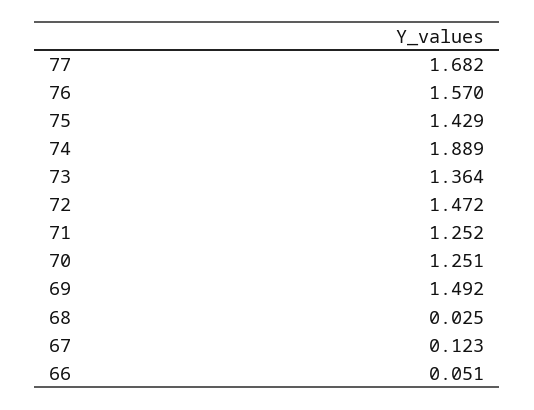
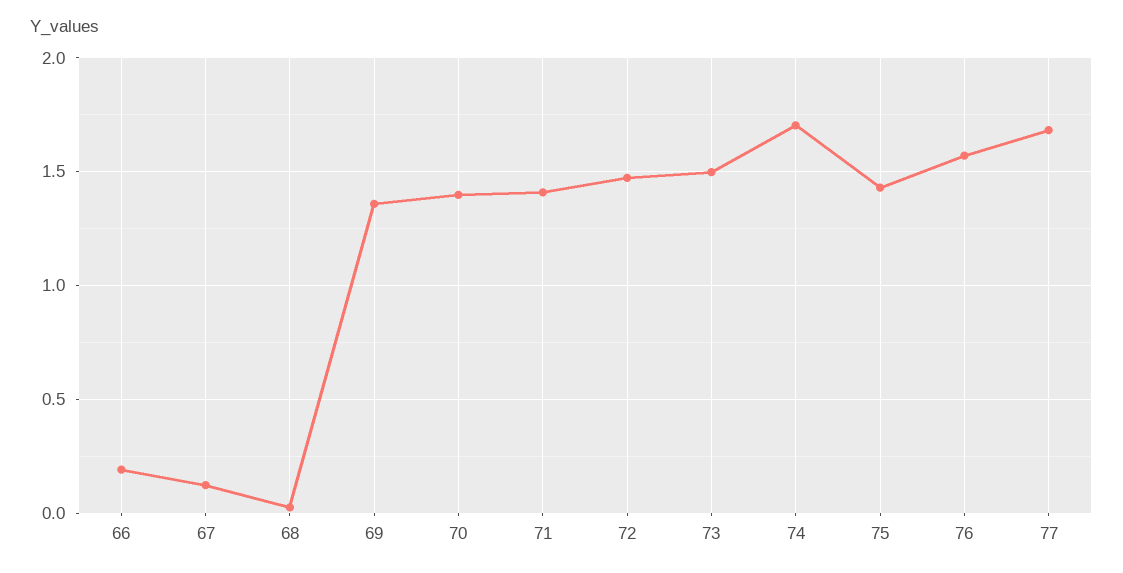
74: 1.889 -> 1.7
73: 1.364 -> 1.5
71: 1.252 -> 1.4
70: 1.251 -> 1.4
69: 1.492 -> 1.35
66: 0.051 -> 0.2

